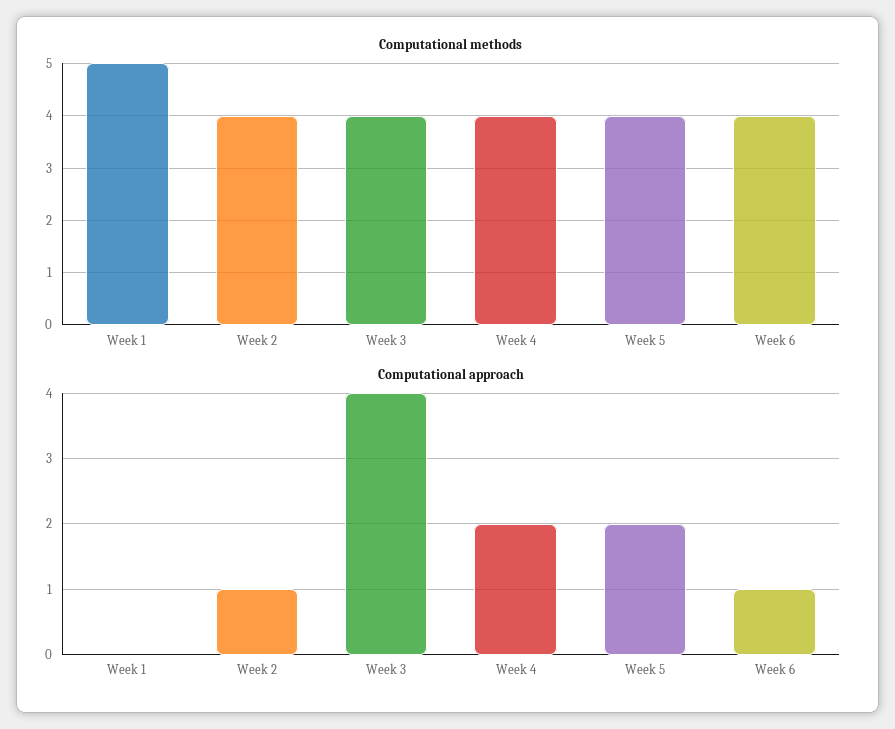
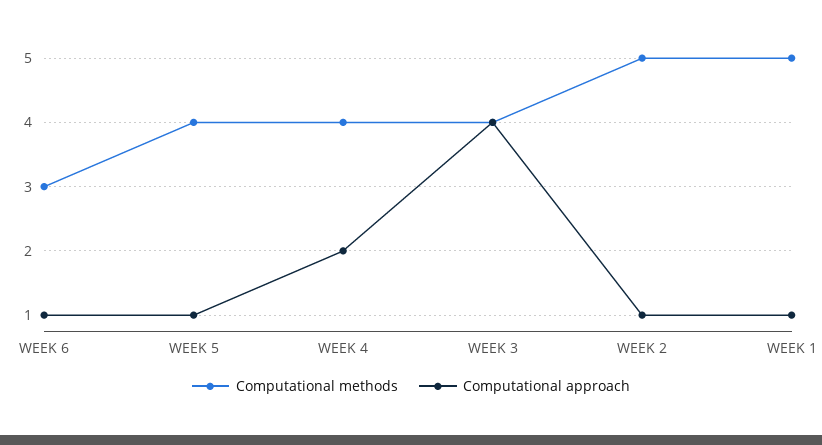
Computational methods, Week 2: 4 -> 5
Computational methods, Week 6: 4 -> 3
Computational approach, Week 1: 0 -> 1
Computational approach, Week 5: 2 -> 1

